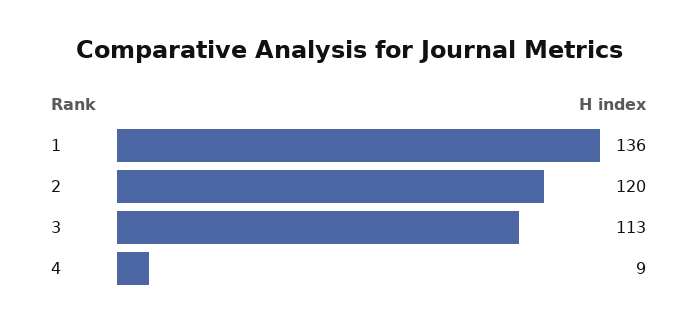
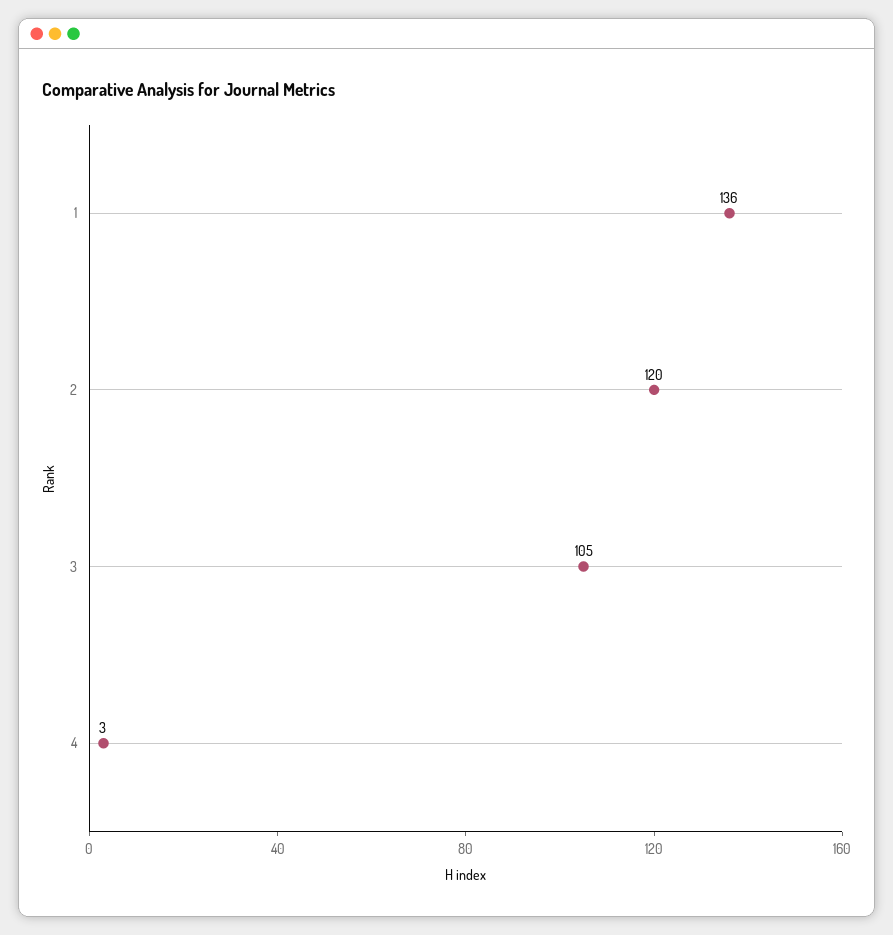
3: 113 -> 105
4: 9 -> 3

